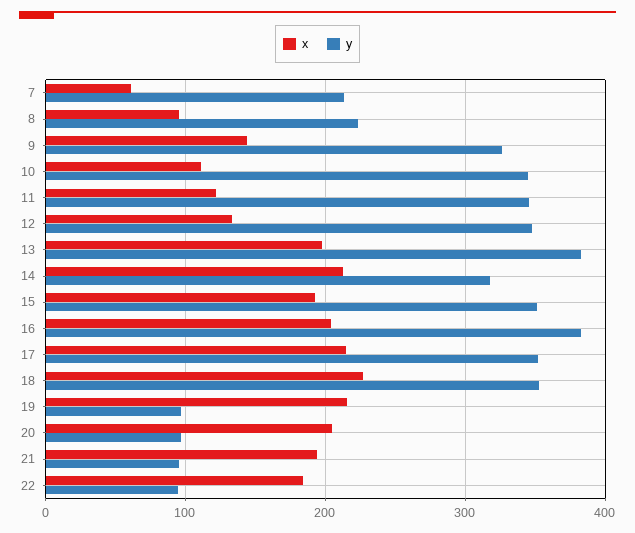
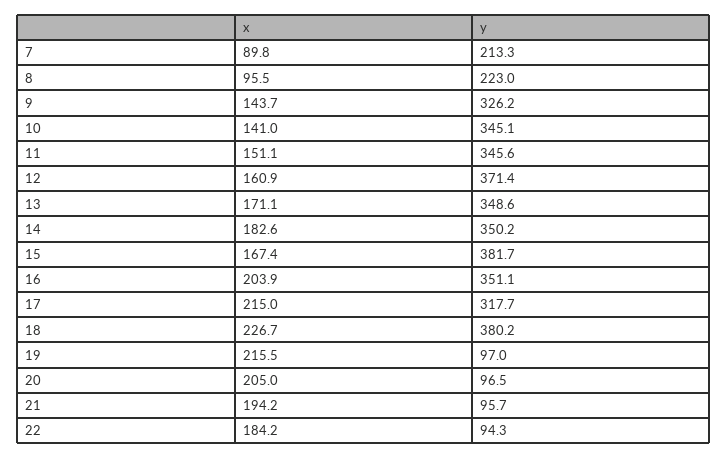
x, 7: 60 -> 89.8
x, 10: 110 -> 141
x, 11: 120 -> 151.1
x, 12: 130 -> 160.9
y, 12: 350 -> 371.4
x, 13: 200 -> 171.1
y, 13: 380 -> 348.6
x, 14: 210 -> 182.6
y, 14: 320 -> 350.2
x, 15: 190 -> 167.4
y, 15: 350 -> 381.7
y, 16: 380 -> 351.1
y, 17: 350 -> 317.7
y, 18: 350 -> 380.2

